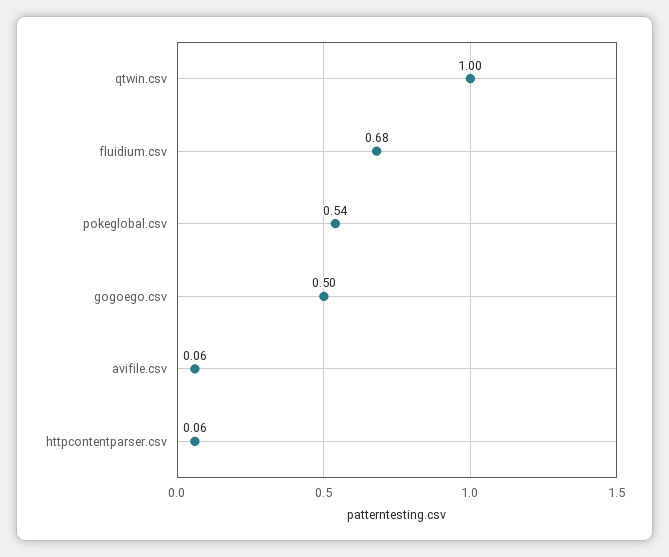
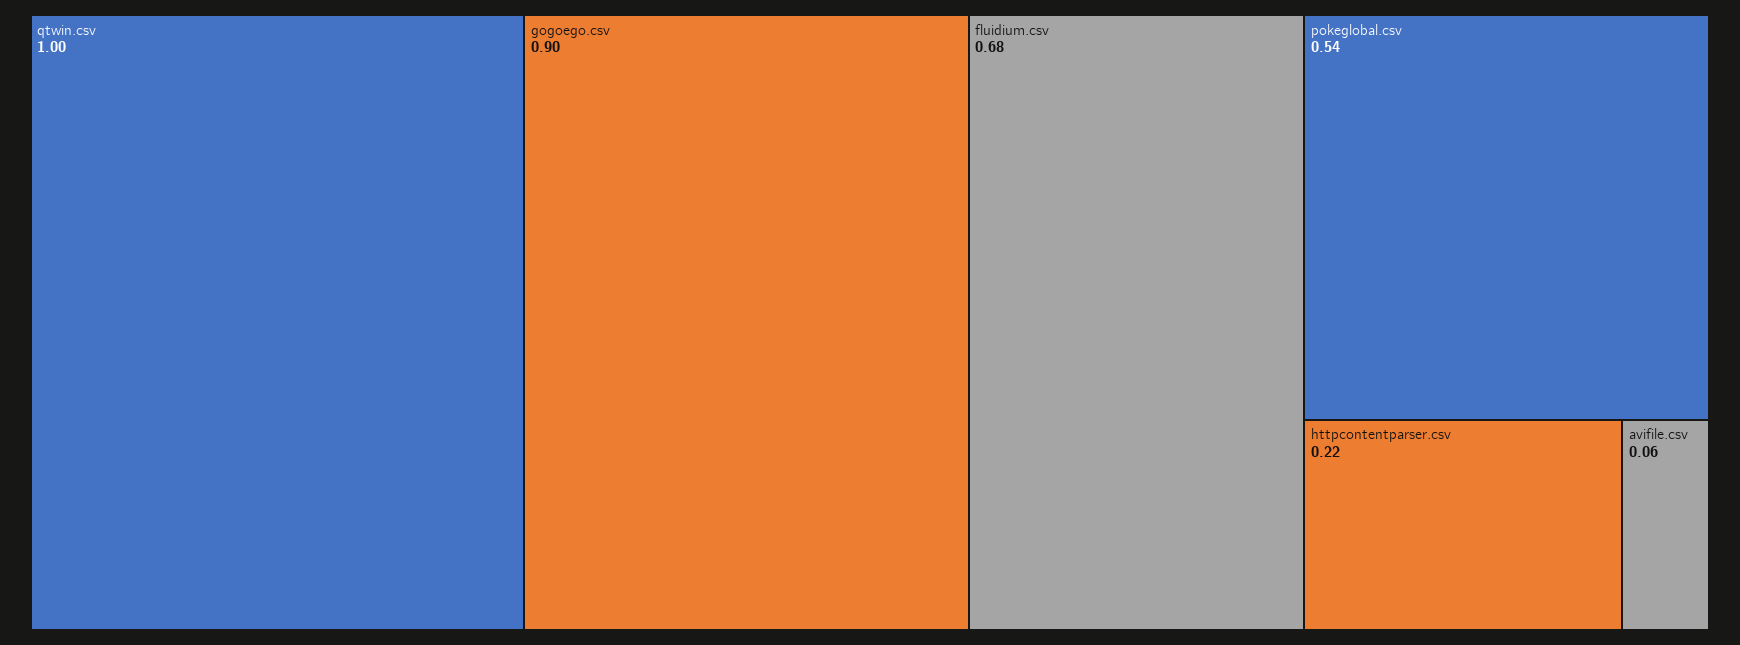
gogoego.csv: 0.5 -> 0.9
httpcontentparser.csv: 0.06 -> 0.22

